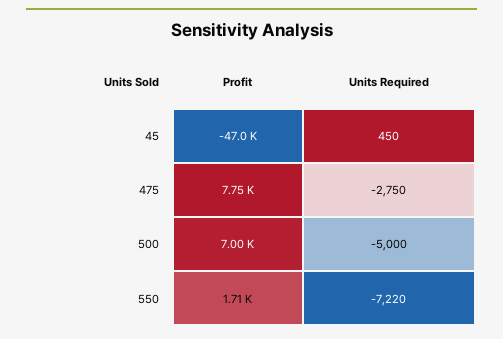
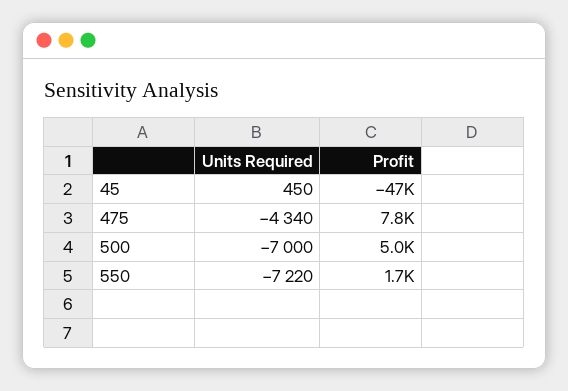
Units Required, 475: -2750 -> -4340
Profit, 500: 7000 -> 5000
Units Required, 500: -5000 -> -7000

